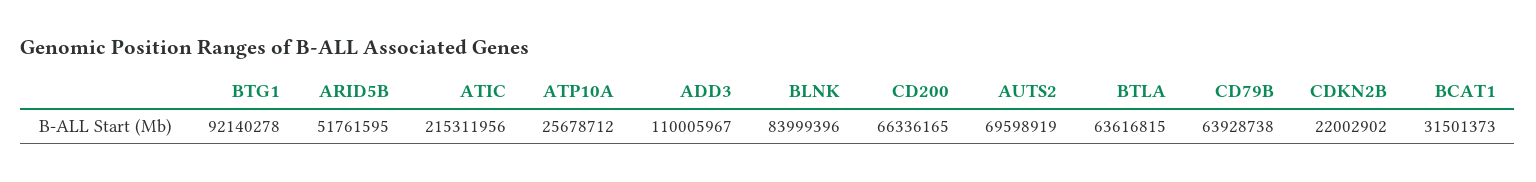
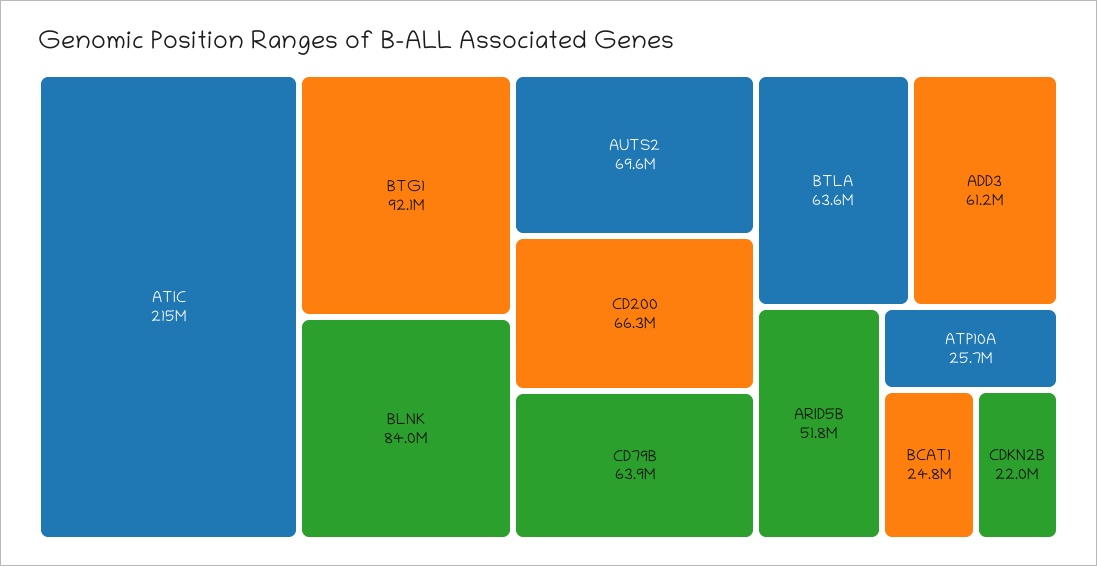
ADD3: 110005967 -> 61200000
BCAT1: 31501373 -> 24800000

